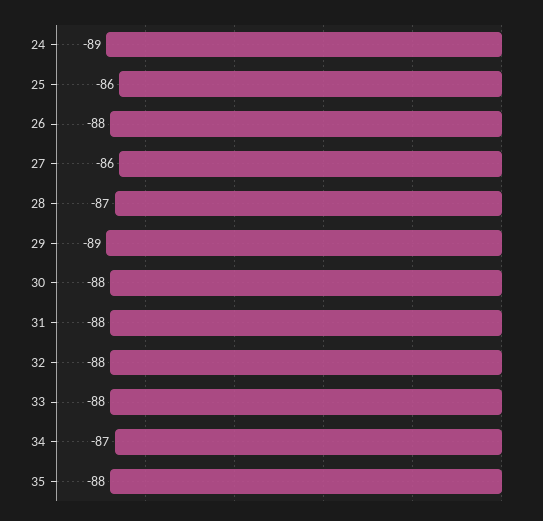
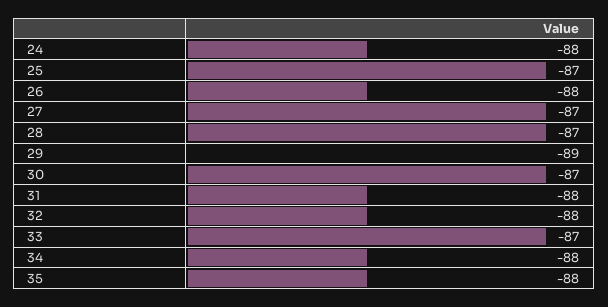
24: -89 -> -88
25: -86 -> -87
27: -86 -> -87
30: -88 -> -87
33: -88 -> -87
34: -87 -> -88

